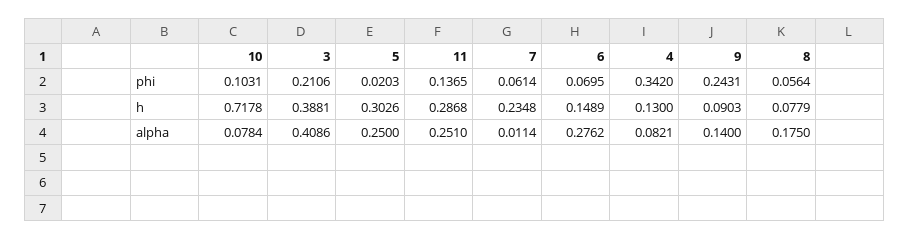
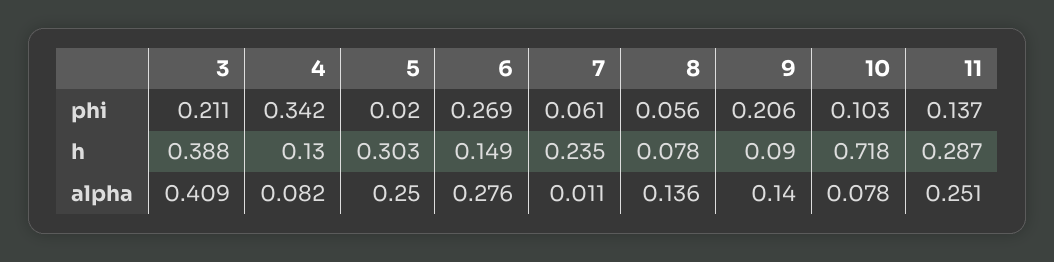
6, phi: 0.0695 -> 0.269
9, phi: 0.2431 -> 0.206
8, alpha: 0.175 -> 0.136

